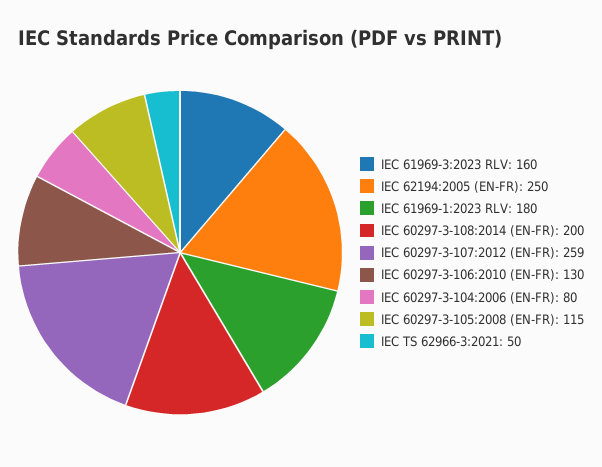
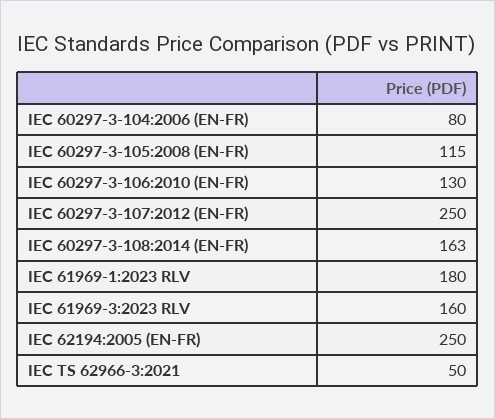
IEC 60297-3-108:2014 (EN-FR): 200 -> 163
IEC 60297-3-107:2012 (EN-FR): 259 -> 250

